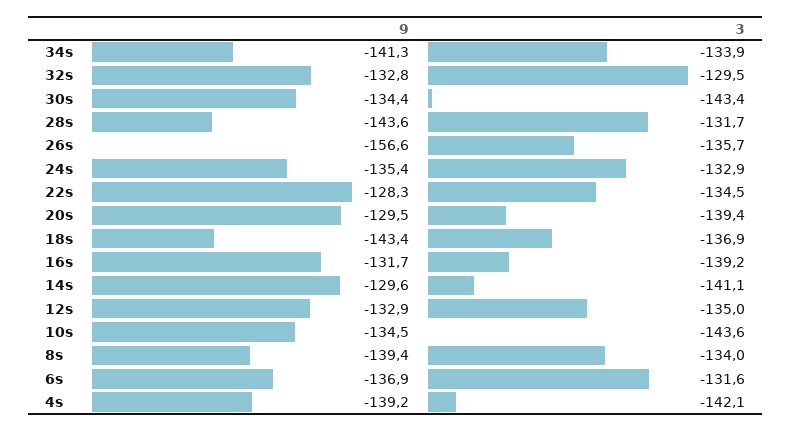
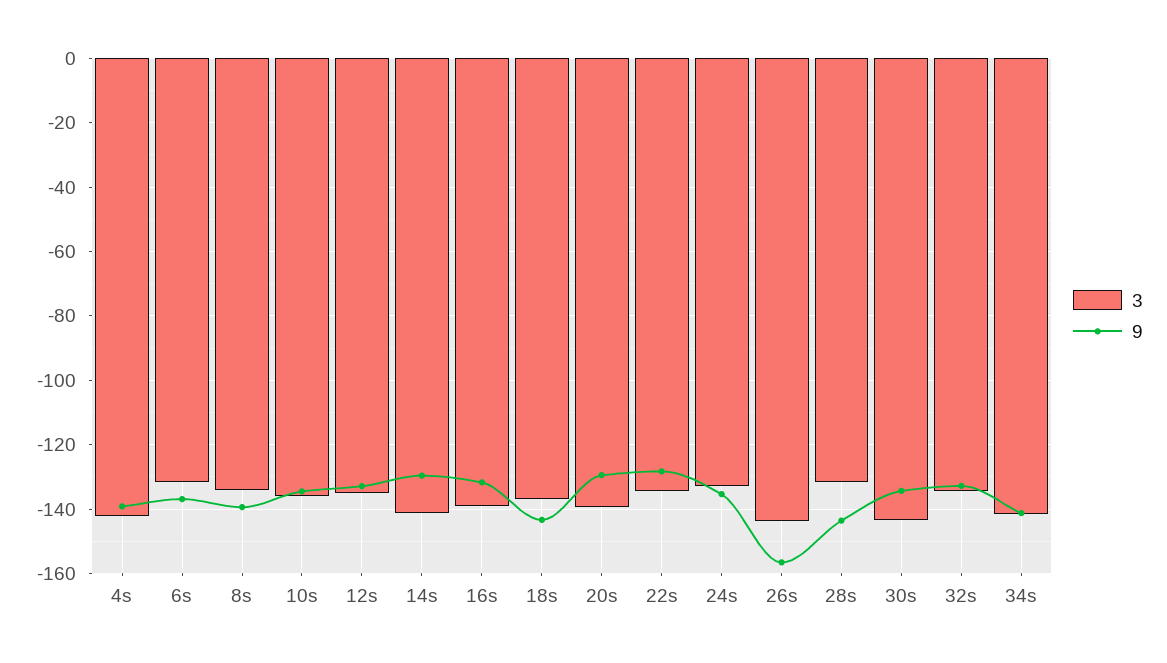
3, 34s: -133.9 -> -142
3, 32s: -129.5 -> -134
3, 26s: -135.7 -> -144
3, 10s: -143.6 -> -136

